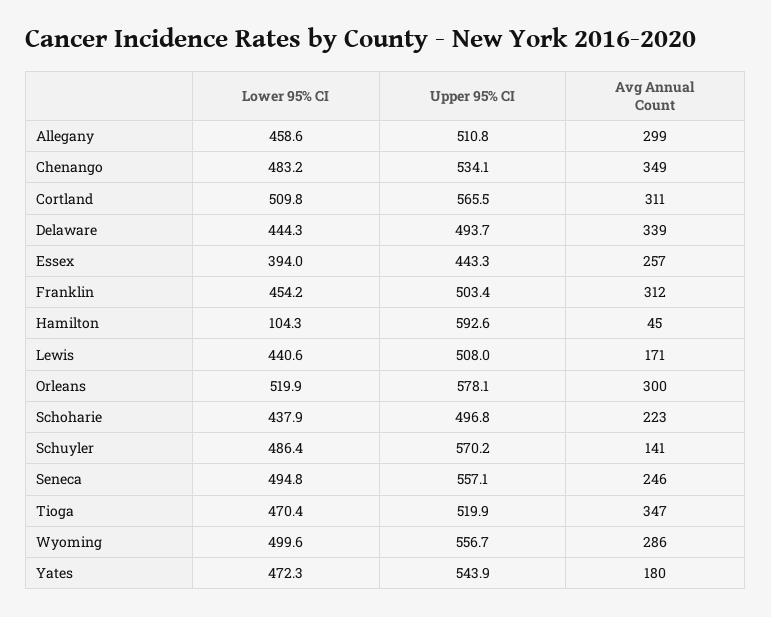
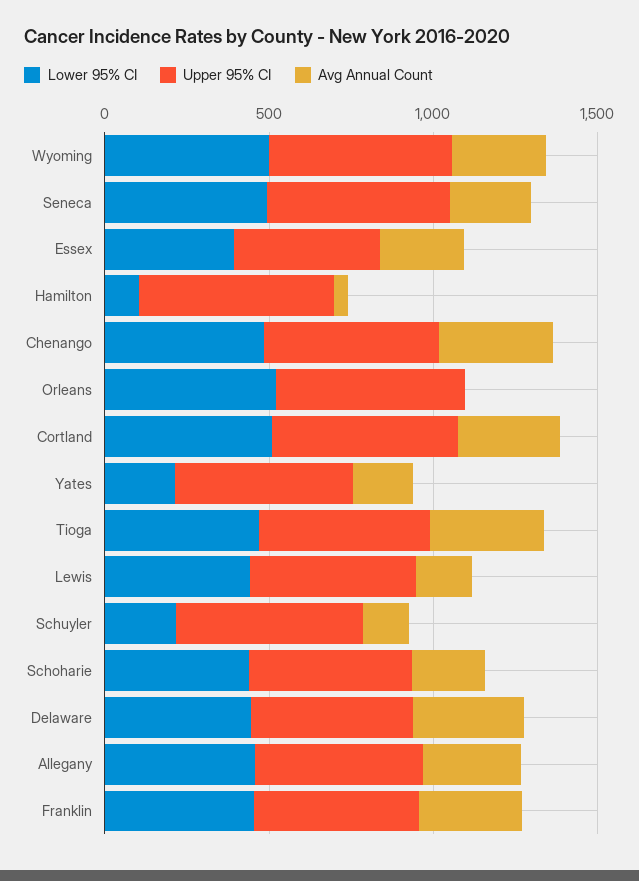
Avg Annual Count, Orleans: 300 -> 0
Lower 95% CI, Schuyler: 486.4 -> 200
Lower 95% CI, Yates: 472.3 -> 200

